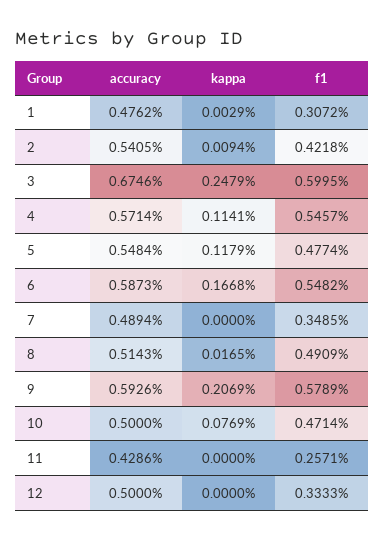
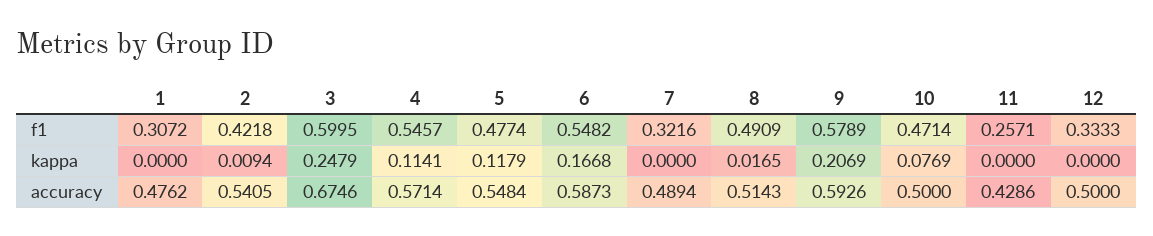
kappa, 1: 0.0029 -> 0
f1, 7: 0.3485 -> 0.3216

